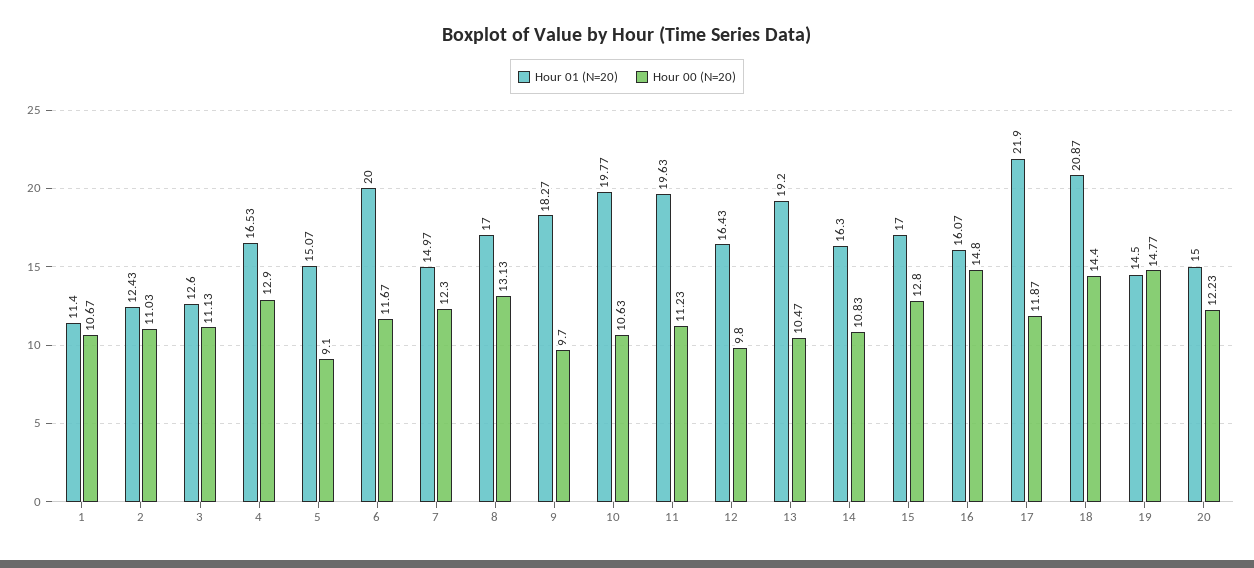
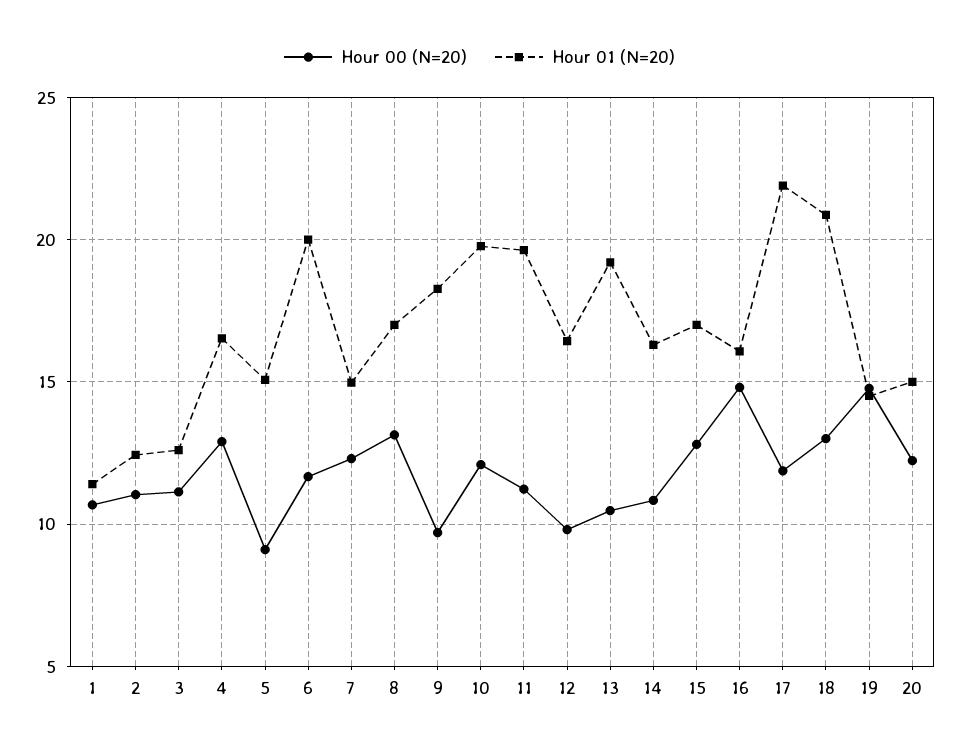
Hour 00 (N=20), 10: 10.63 -> 12
Hour 00 (N=20), 18: 14.4 -> 13

